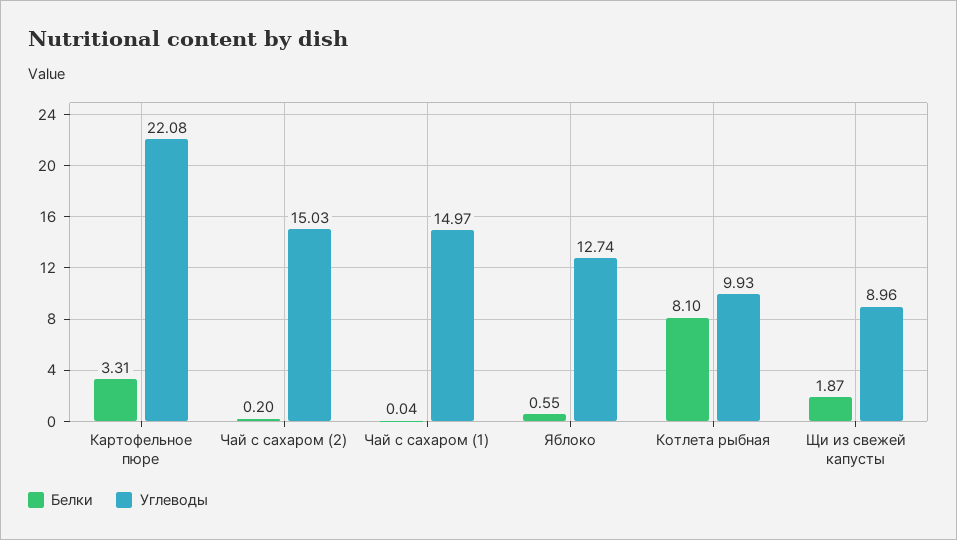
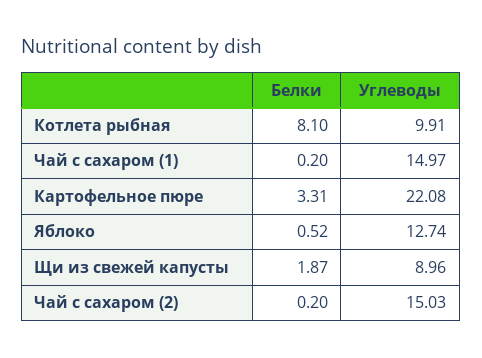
Белки, Чай с сахаром (1): 0.04 -> 0.2
Белки, Яблоко: 0.55 -> 0.52
Углеводы, Котлета рыбная: 9.93 -> 9.91

